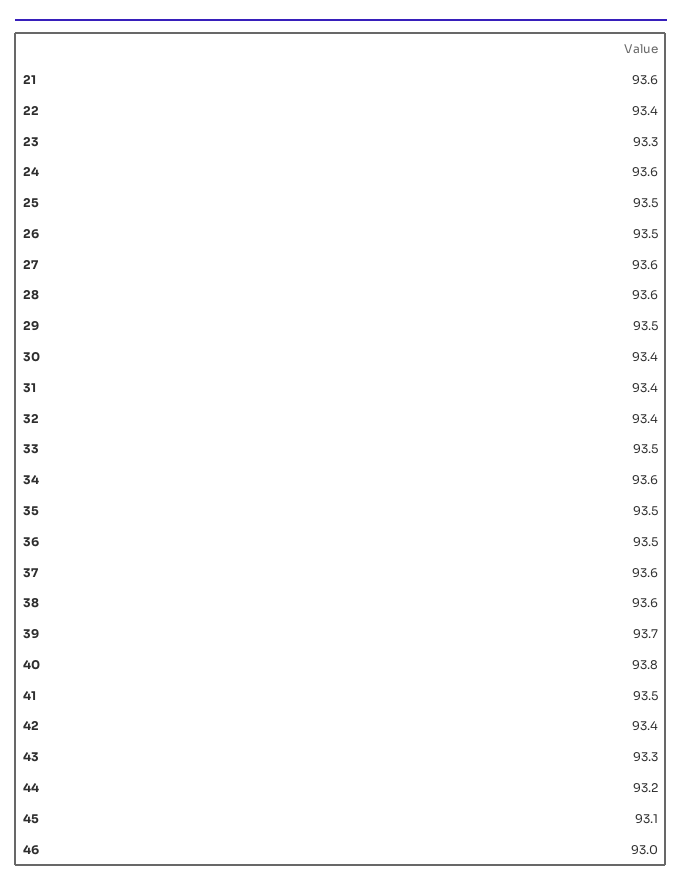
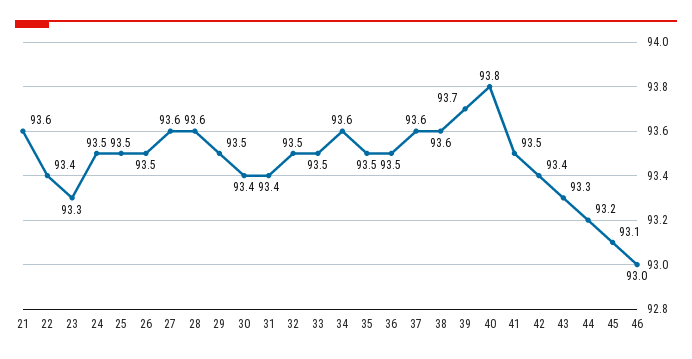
24: 93.6 -> 93.5
32: 93.4 -> 93.5

